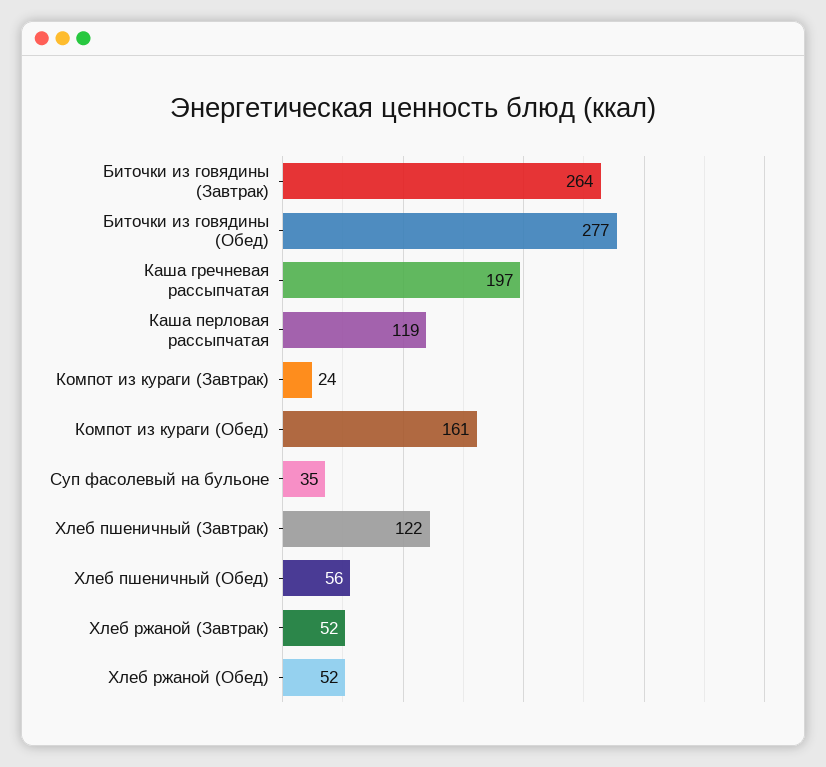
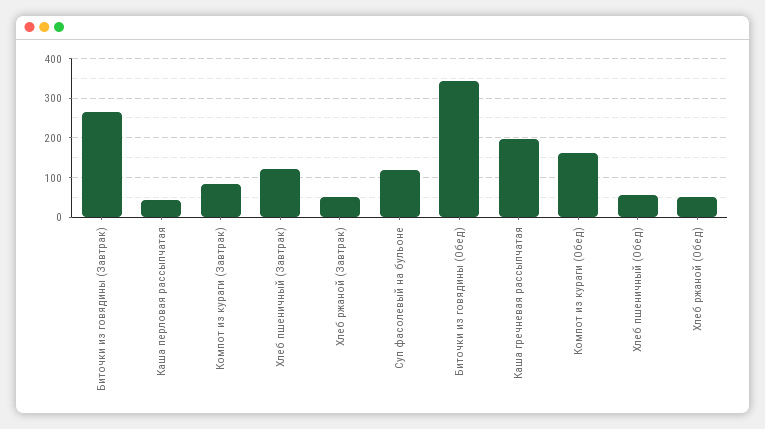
Биточки из говядины (Обед): 277 -> 340
Каша перловая рассыпчатая: 119 -> 40
Компот из кураги (Завтрак): 24 -> 80
Суп фасолевый на бульоне: 35 -> 120

